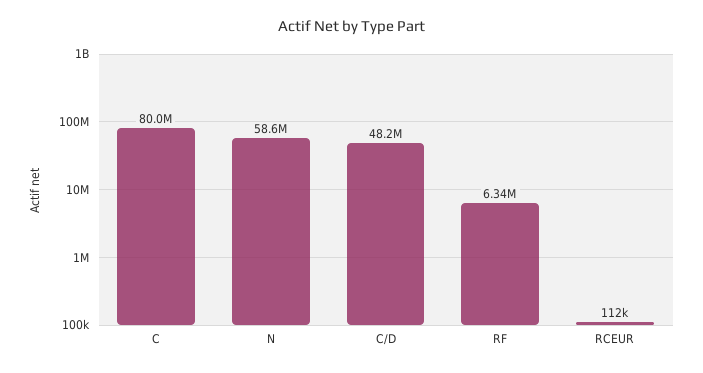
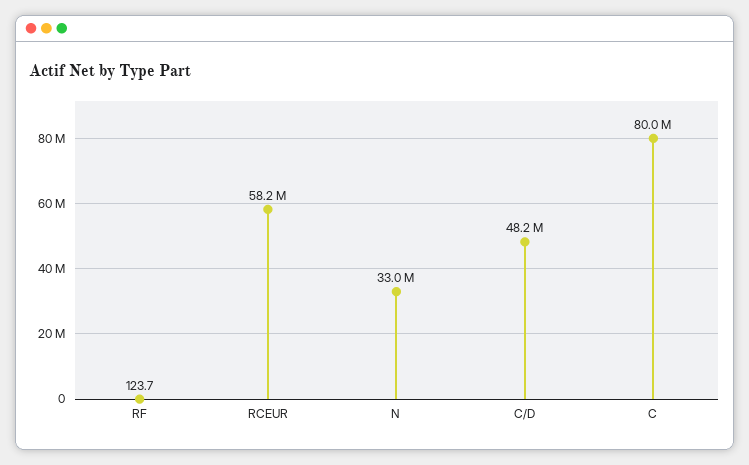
N: 58600000 -> 33000000
RF: 6340000 -> 123.7
RCEUR: 112000 -> 58200000

